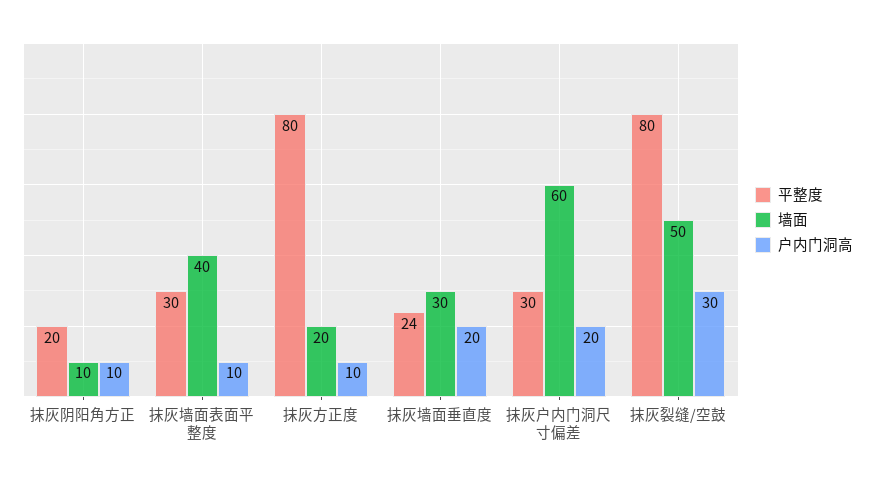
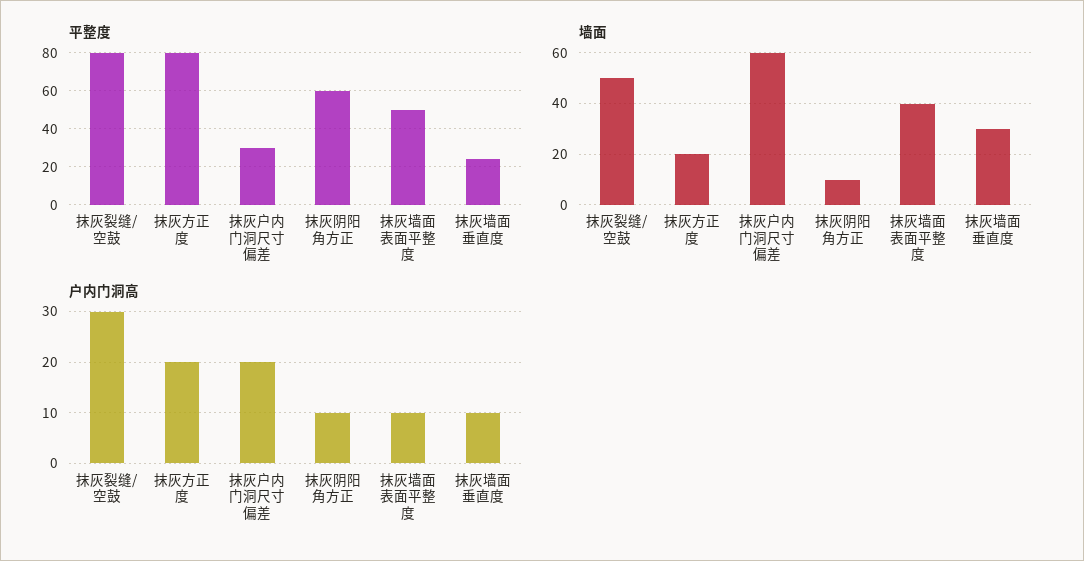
平整度, 抹灰阴阳角方正: 20 -> 60
平整度, 抹灰墙面表面平整度: 30 -> 50
户内门洞高, 抹灰方正度: 10 -> 20
户内门洞高, 抹灰墙面垂直度: 20 -> 10

